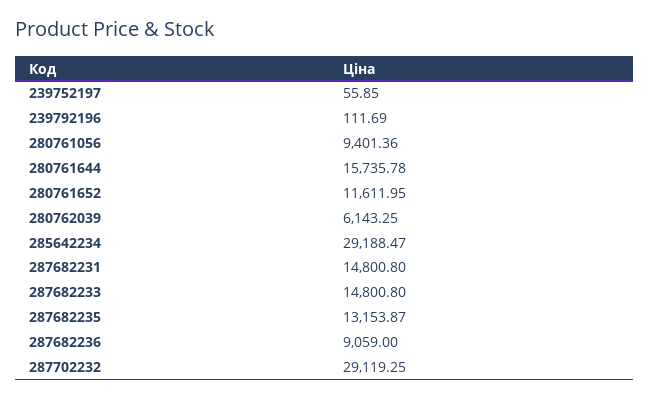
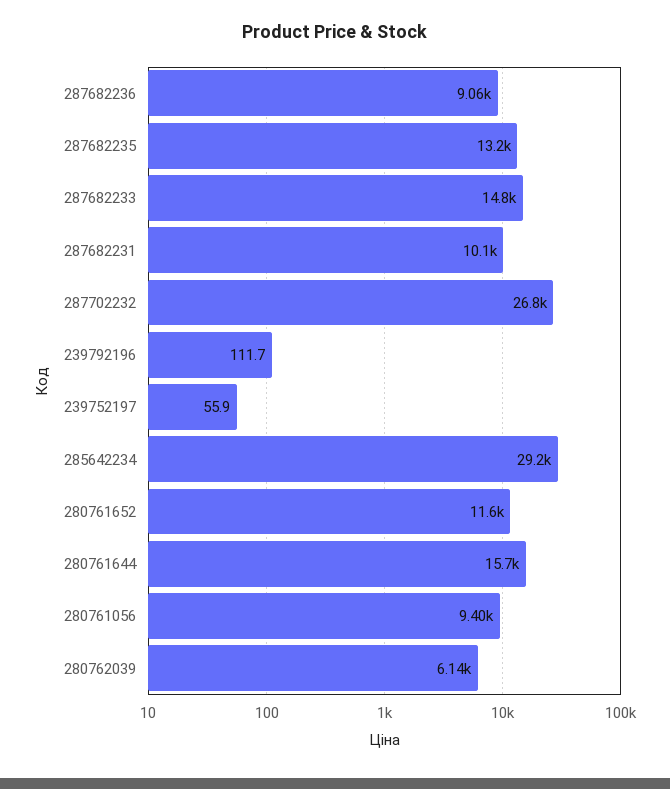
287682231: 14800.8 -> 10100
287702232: 29119.25 -> 26800

